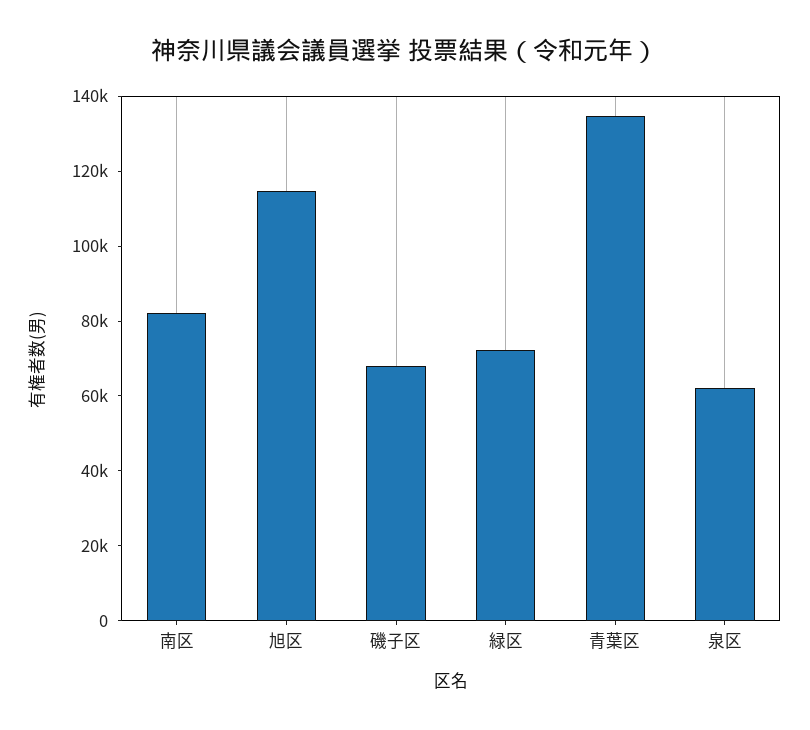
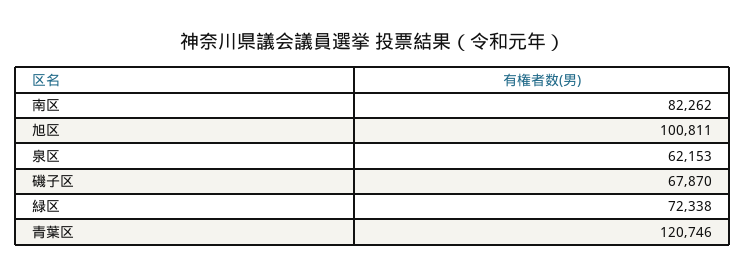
旭区: 115000 -> 100811
青葉区: 135000 -> 120746

